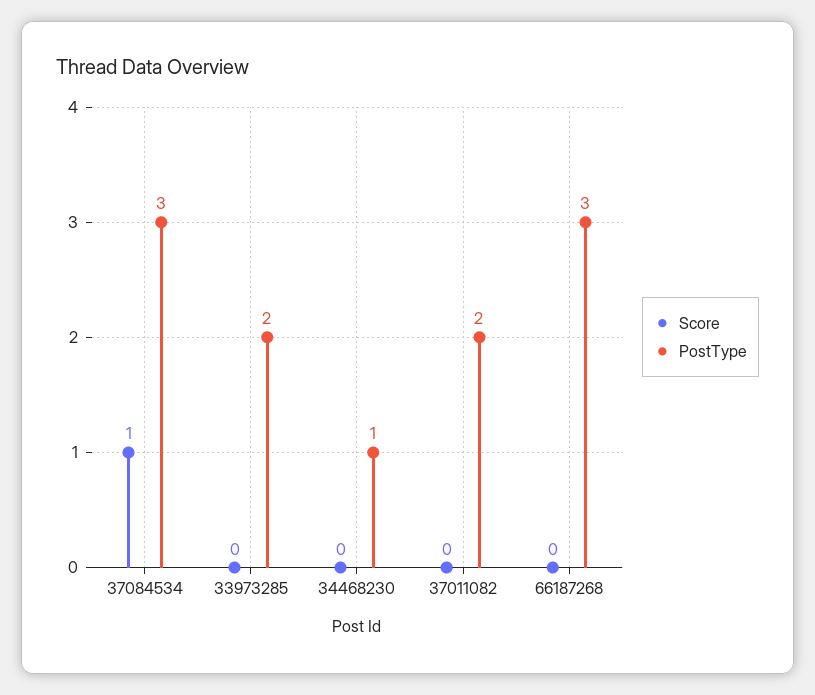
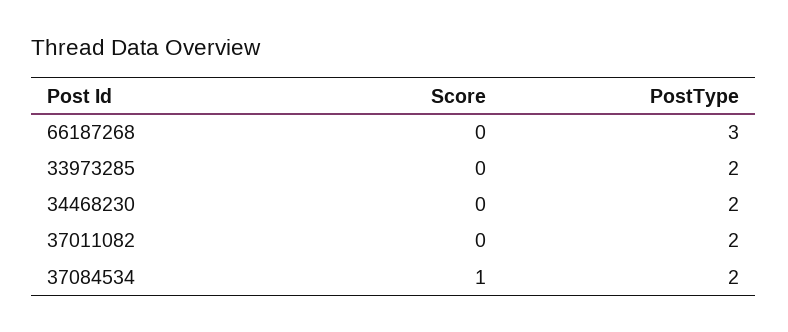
PostType, 37084534: 3 -> 2
PostType, 34468230: 1 -> 2

